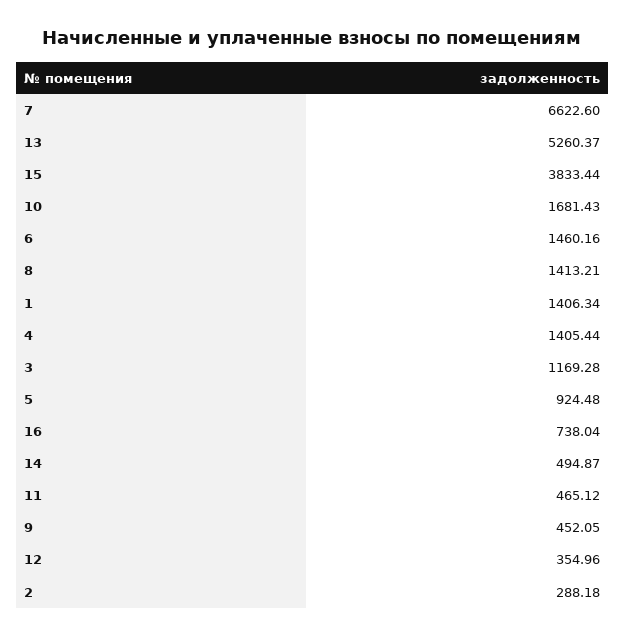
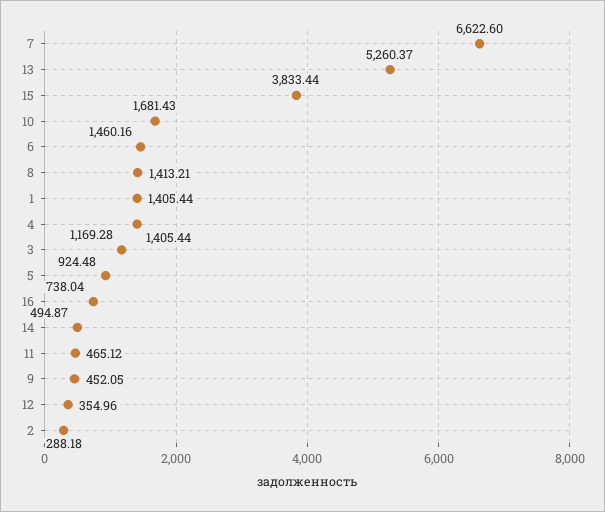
1: 1406.34 -> 1405.44

